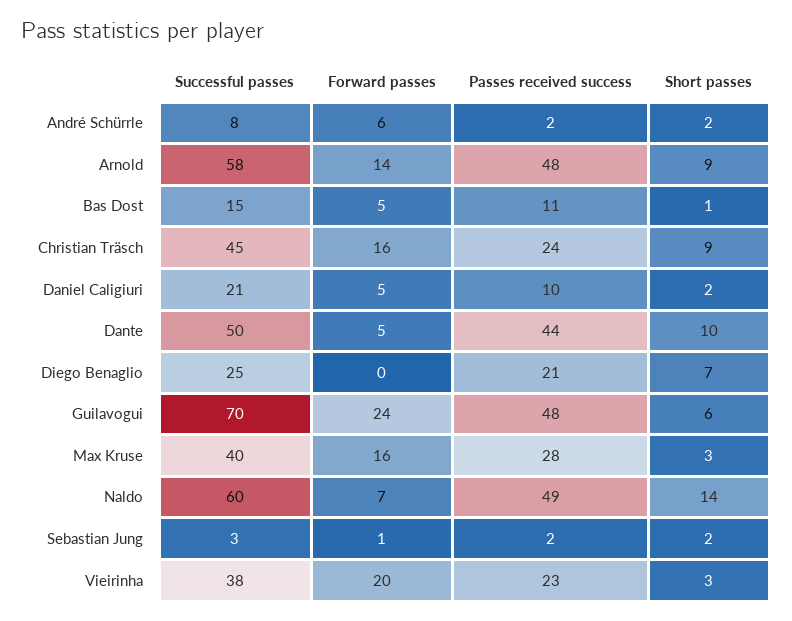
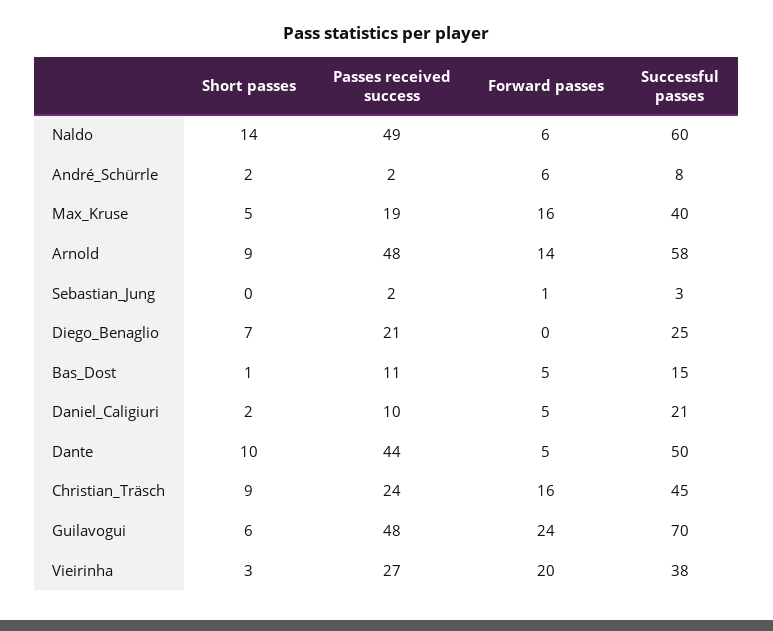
Passes received success, Max Kruse: 28 -> 19
Short passes, Max Kruse: 3 -> 5
Forward passes, Naldo: 7 -> 6
Short passes, Sebastian Jung: 2 -> 0
Passes received success, Vieirinha: 23 -> 27

